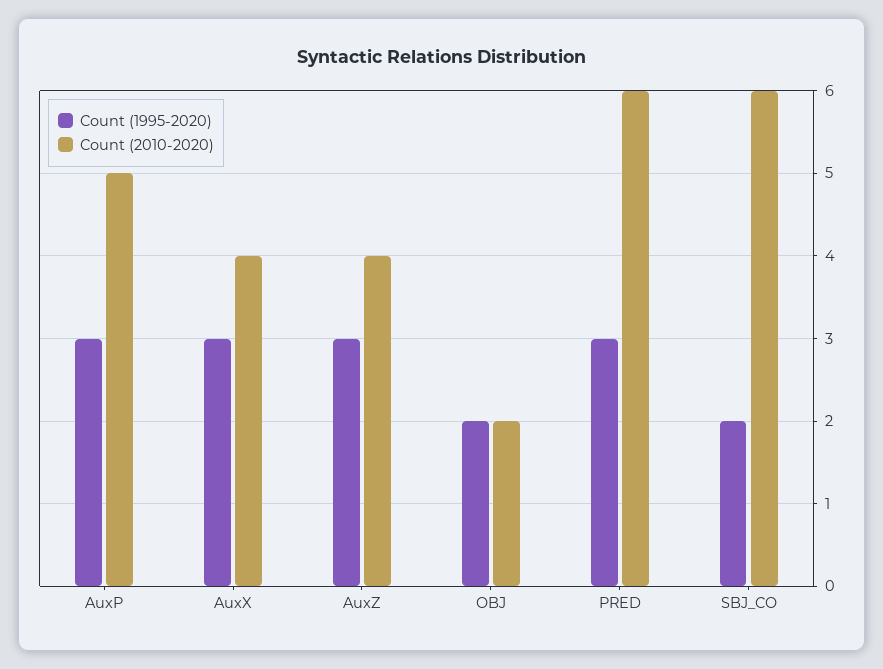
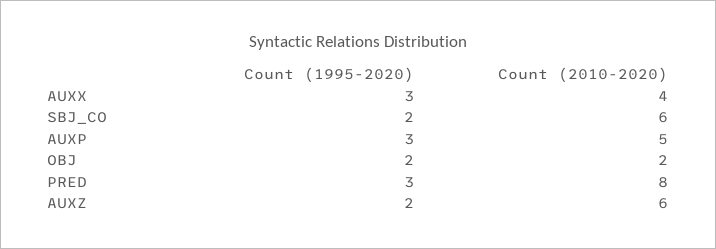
Count (1995-2020), AuxZ: 3 -> 2
Count (2010-2020), AuxZ: 4 -> 6
Count (2010-2020), PRED: 6 -> 8

